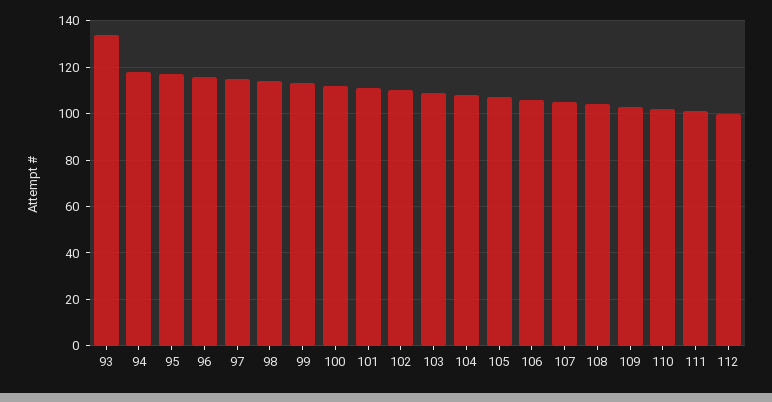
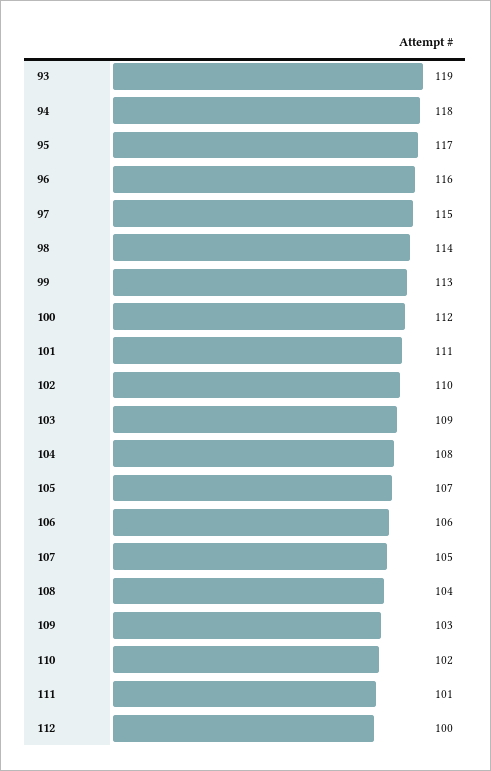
93: 135 -> 119

